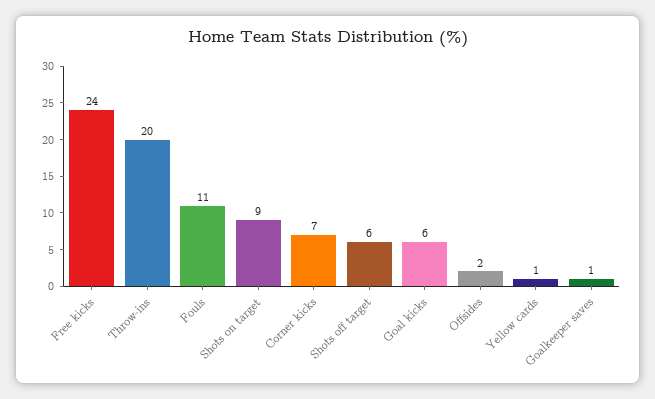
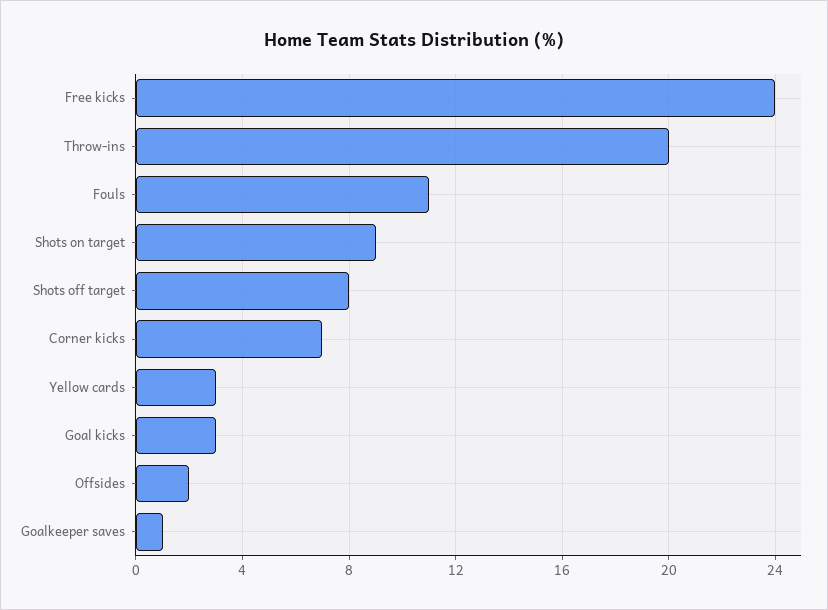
Shots off target: 6 -> 8
Goal kicks: 6 -> 3
Yellow cards: 1 -> 3

